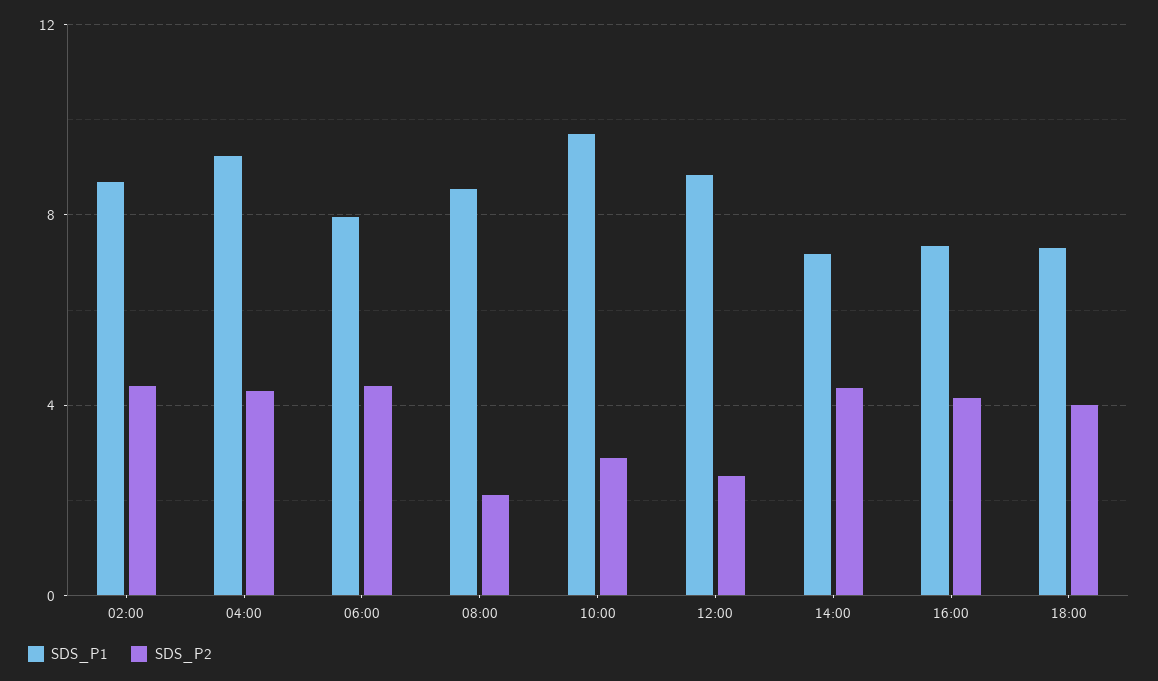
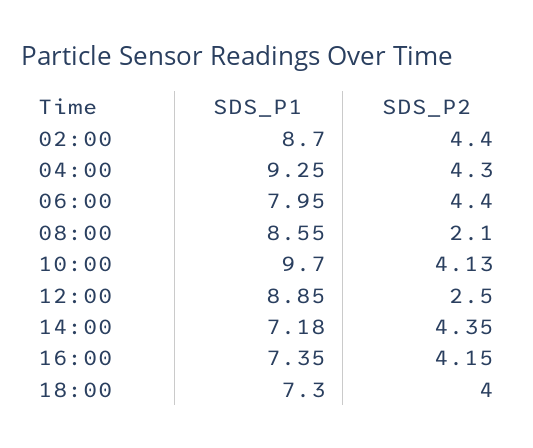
SDS_P2, 10:00: 3 -> 4.13

